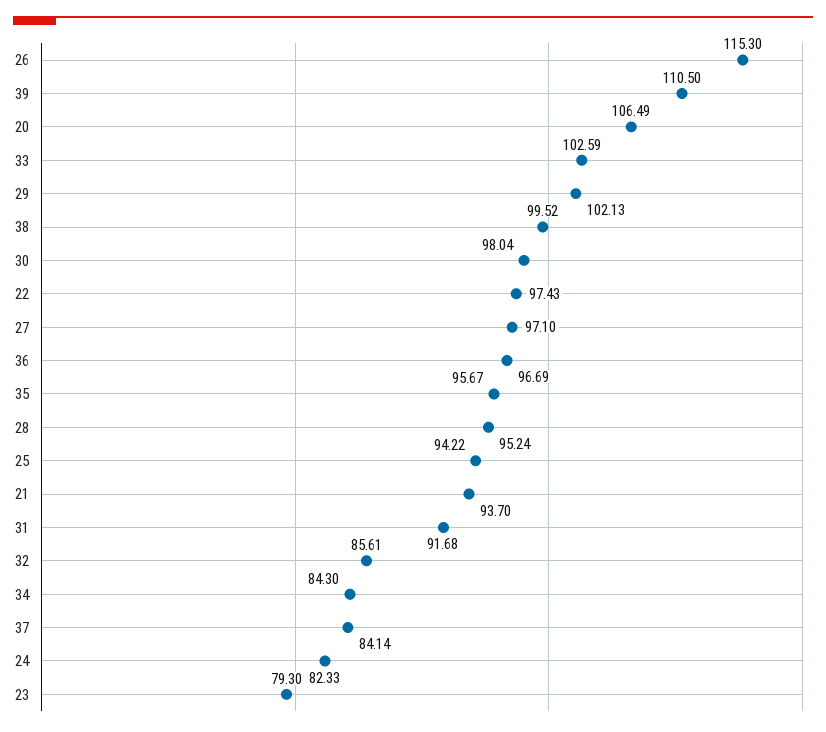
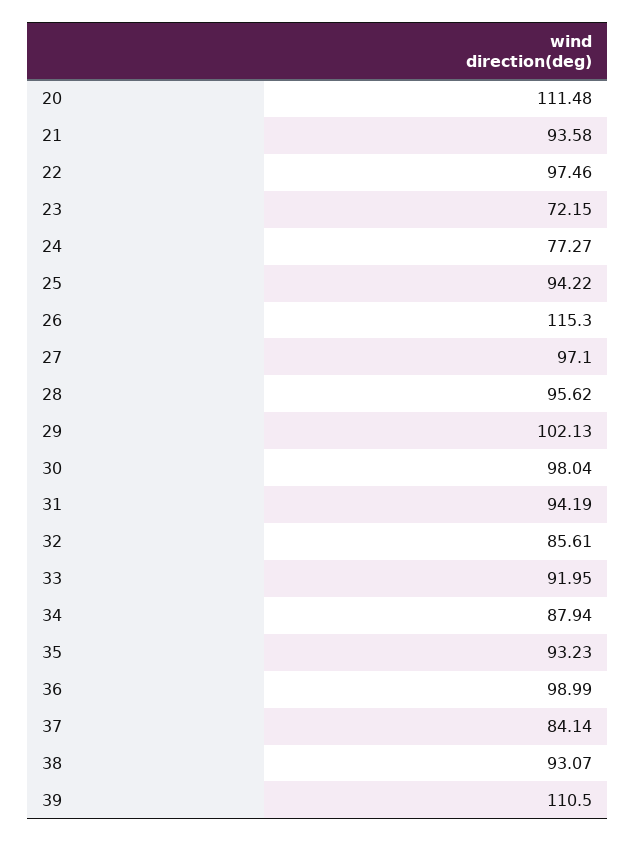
20: 106.49 -> 111.48
33: 102.59 -> 91.95
38: 99.52 -> 93.07
22: 97.43 -> 97.46
36: 96.69 -> 98.99
35: 95.67 -> 93.23
28: 95.24 -> 95.62
21: 93.7 -> 93.58
31: 91.68 -> 94.19
34: 84.3 -> 87.94
24: 82.33 -> 77.27
23: 79.3 -> 72.15

